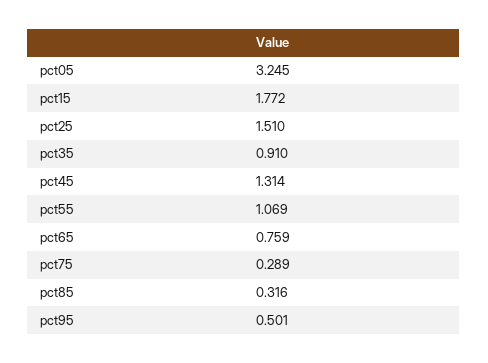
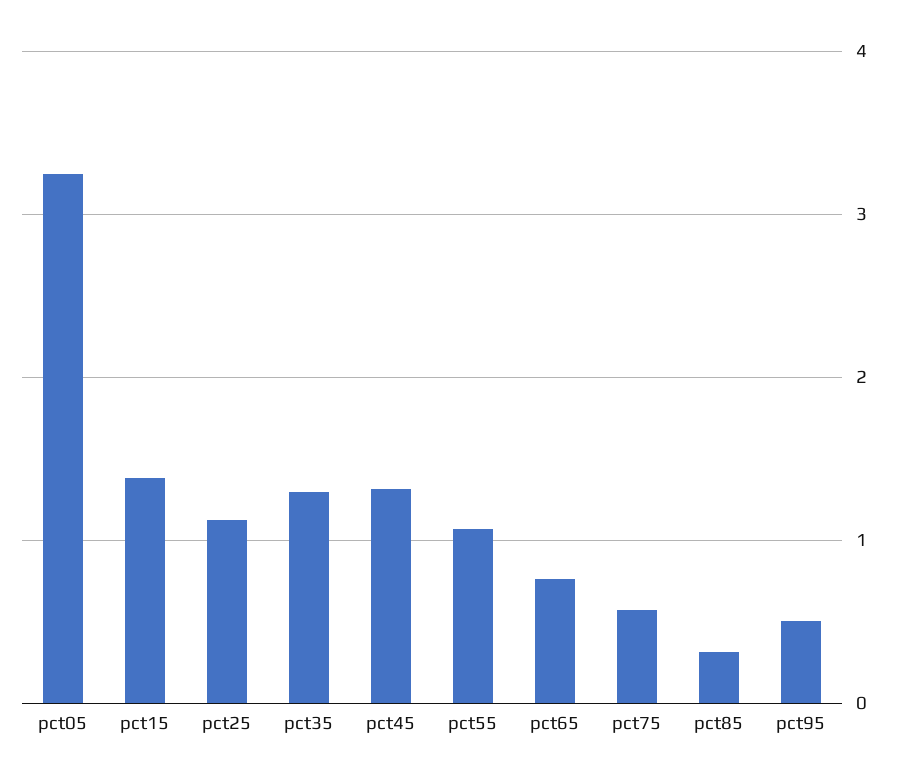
pct15: 1.772 -> 1.4
pct25: 1.51 -> 1.1
pct35: 0.91 -> 1.3
pct75: 0.289 -> 0.6

